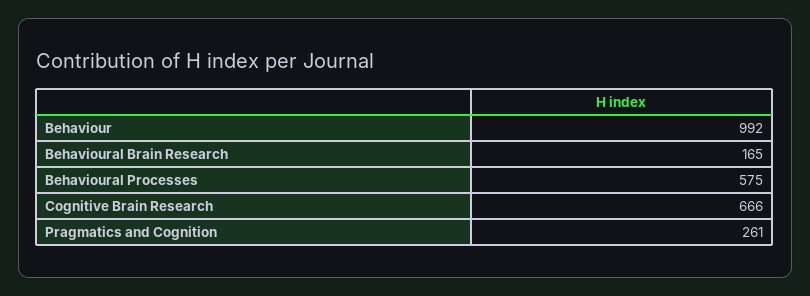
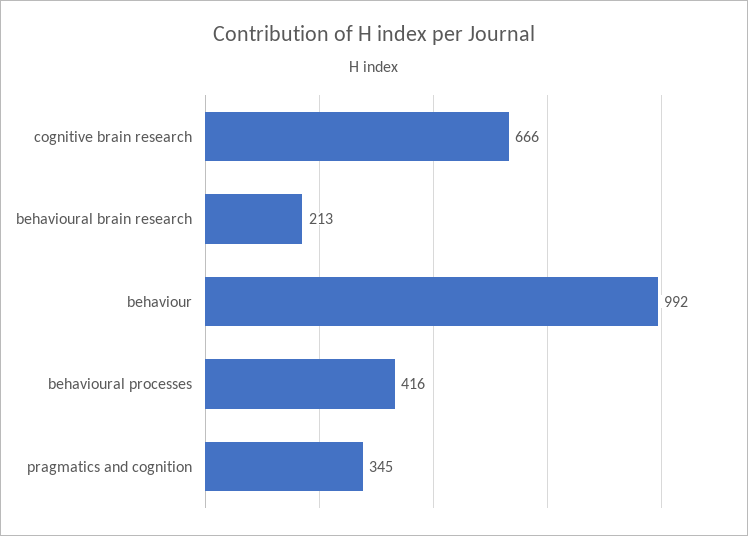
Behavioural Brain Research: 165 -> 213
Behavioural Processes: 575 -> 416
Pragmatics and Cognition: 261 -> 345

